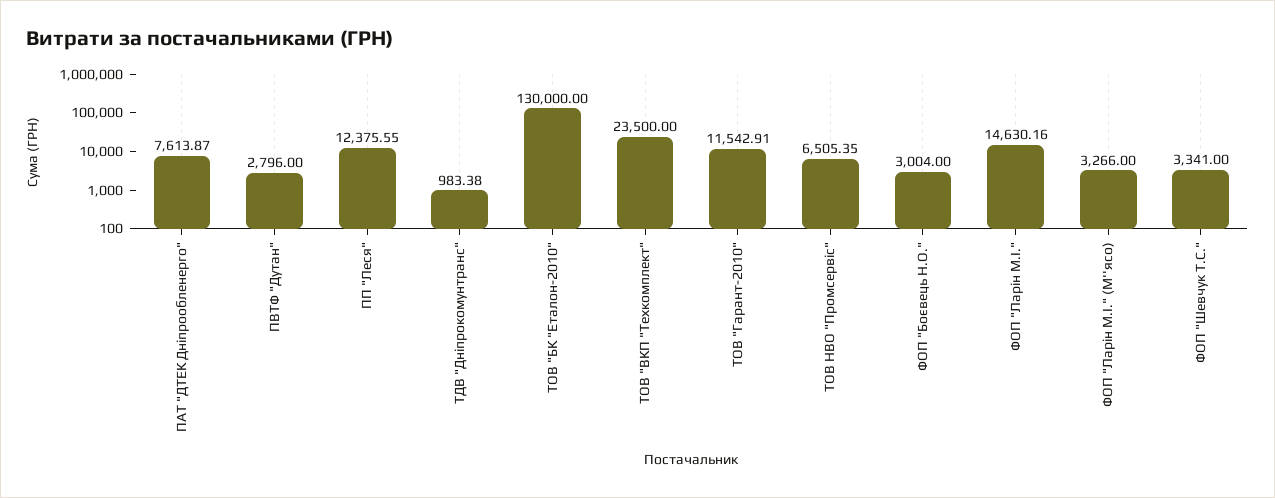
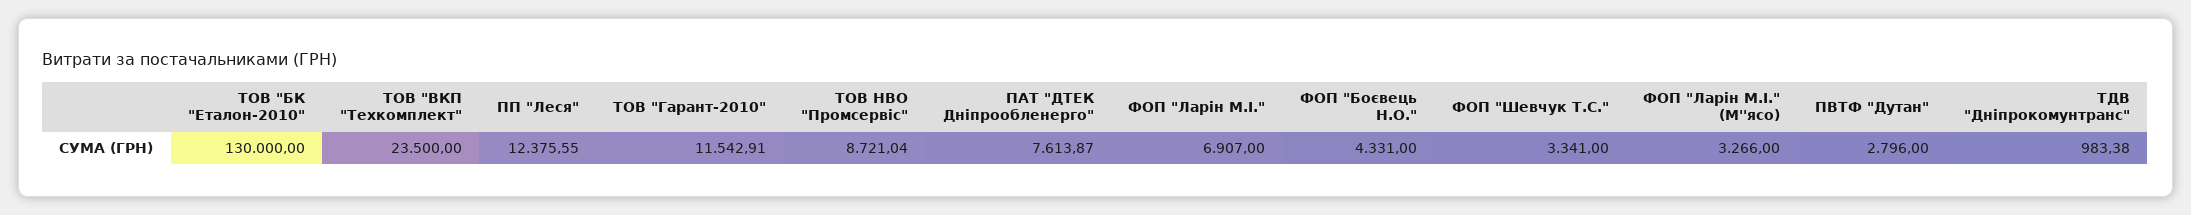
ТОВ НВО "Промсервіс": 6505.35 -> 8721.04
ФОП "Боєвець Н.О.": 3004 -> 4331
ФОП "Ларін М.І.": 14630.16 -> 6907

